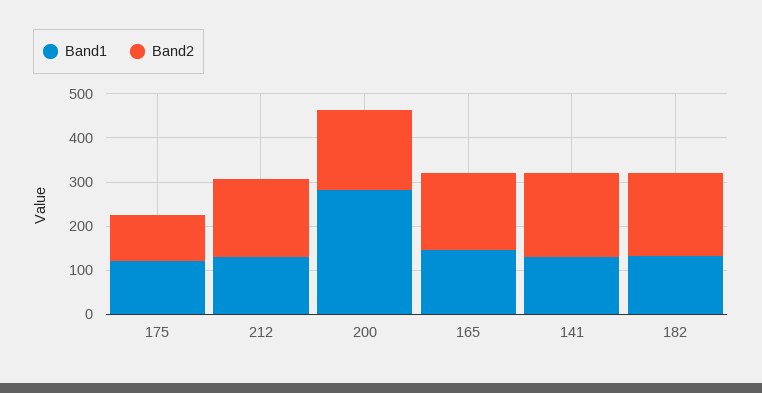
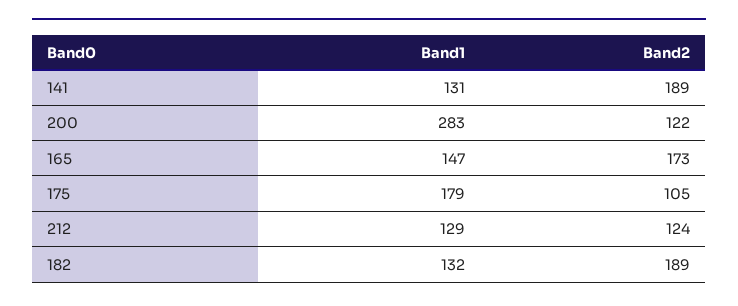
Band1, 175: 120 -> 179
Band2, 212: 180 -> 124
Band2, 200: 180 -> 122

